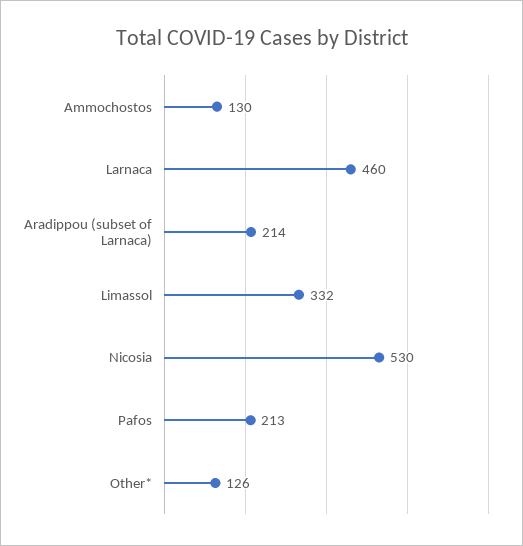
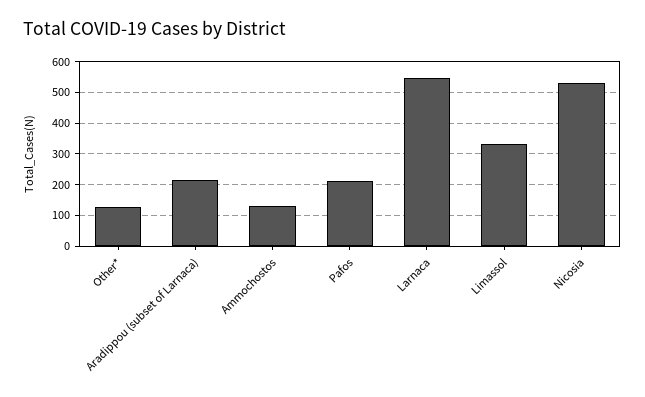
Larnaca: 460 -> 540

